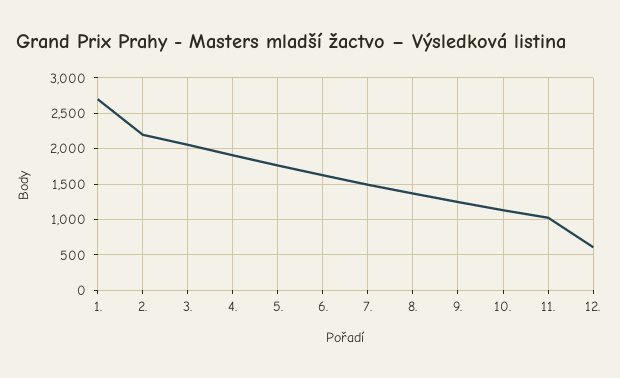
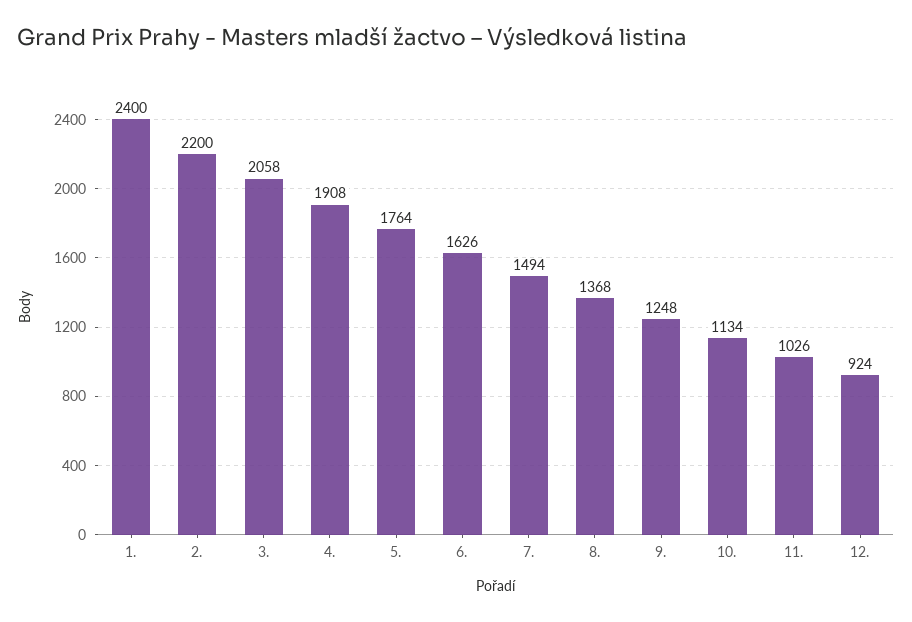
1.: 2700 -> 2400
12.: 600 -> 924

